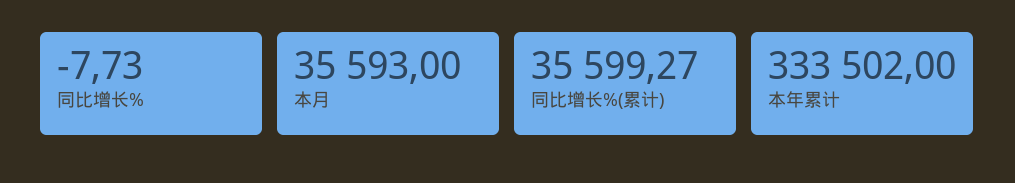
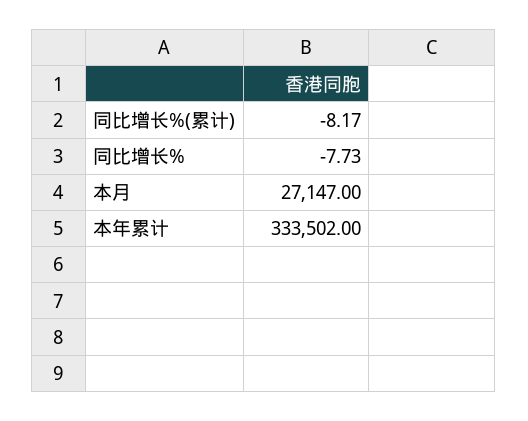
本月: 35593 -> 27147
同比增长%(累计): 35599.27 -> -8.17

